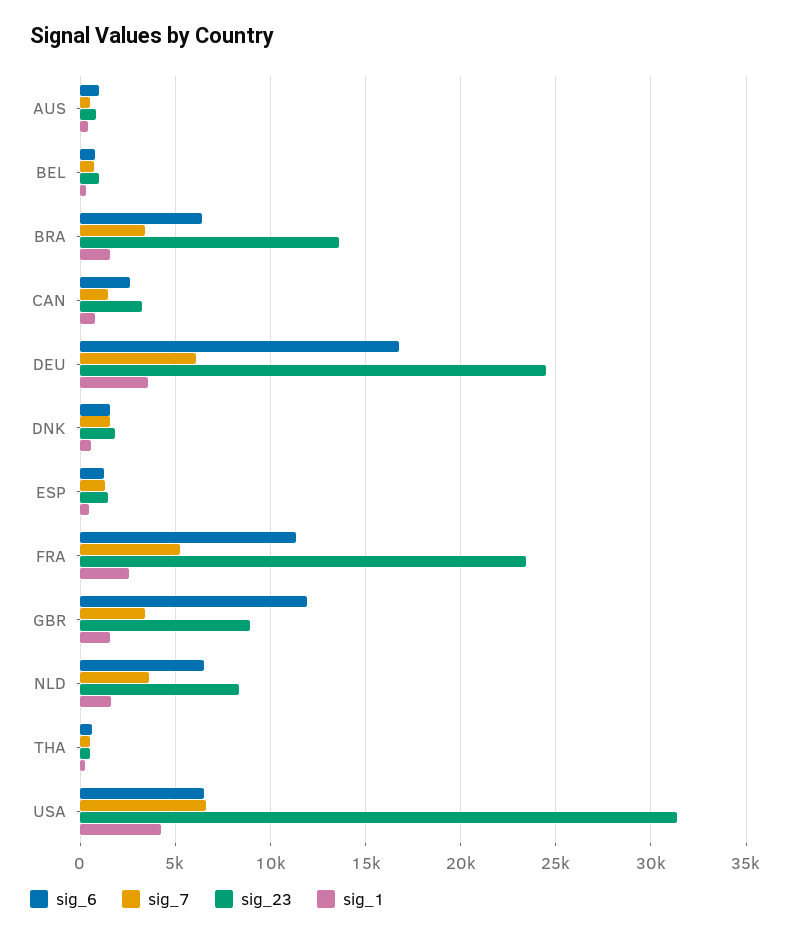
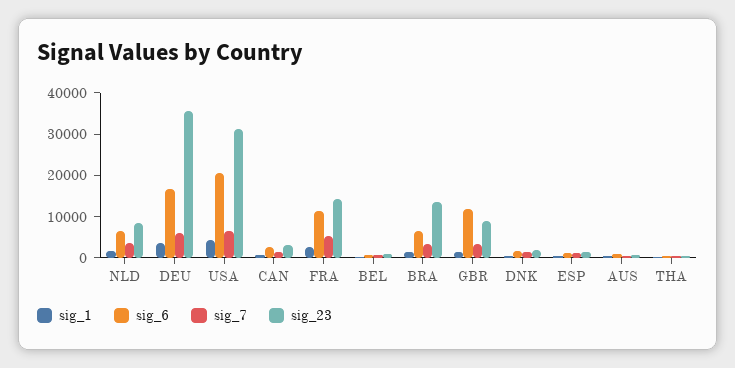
sig_23, DEU: 24500 -> 36000
sig_23, FRA: 23500 -> 14000
sig_6, USA: 6500 -> 20000

